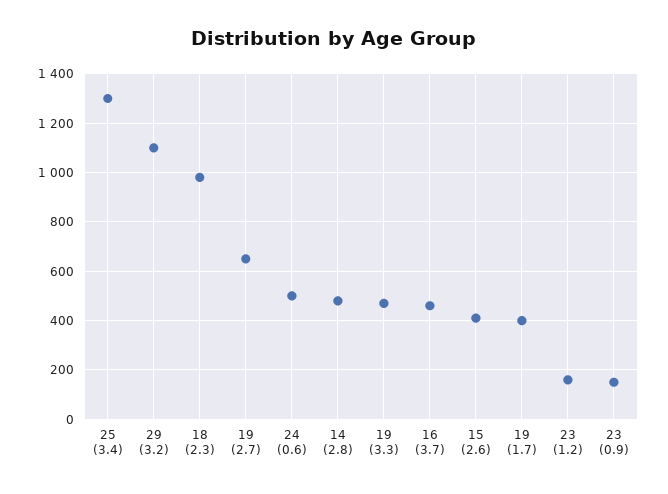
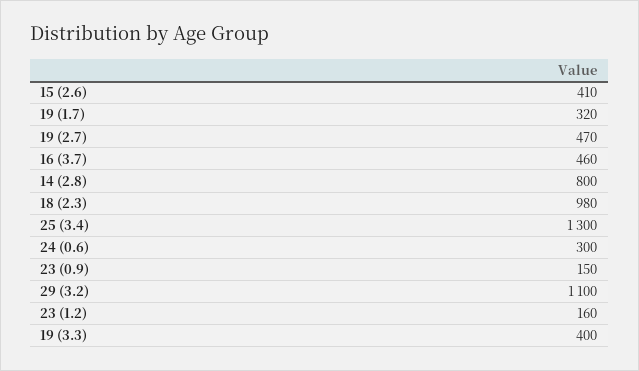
19 (2.7): 650 -> 470
24 (0.6): 500 -> 300
14 (2.8): 475 -> 800
19 (3.3): 475 -> 400
19 (1.7): 400 -> 320

